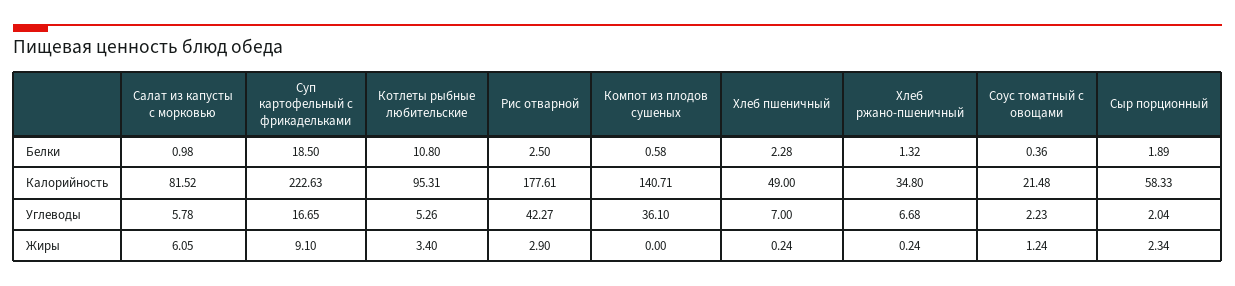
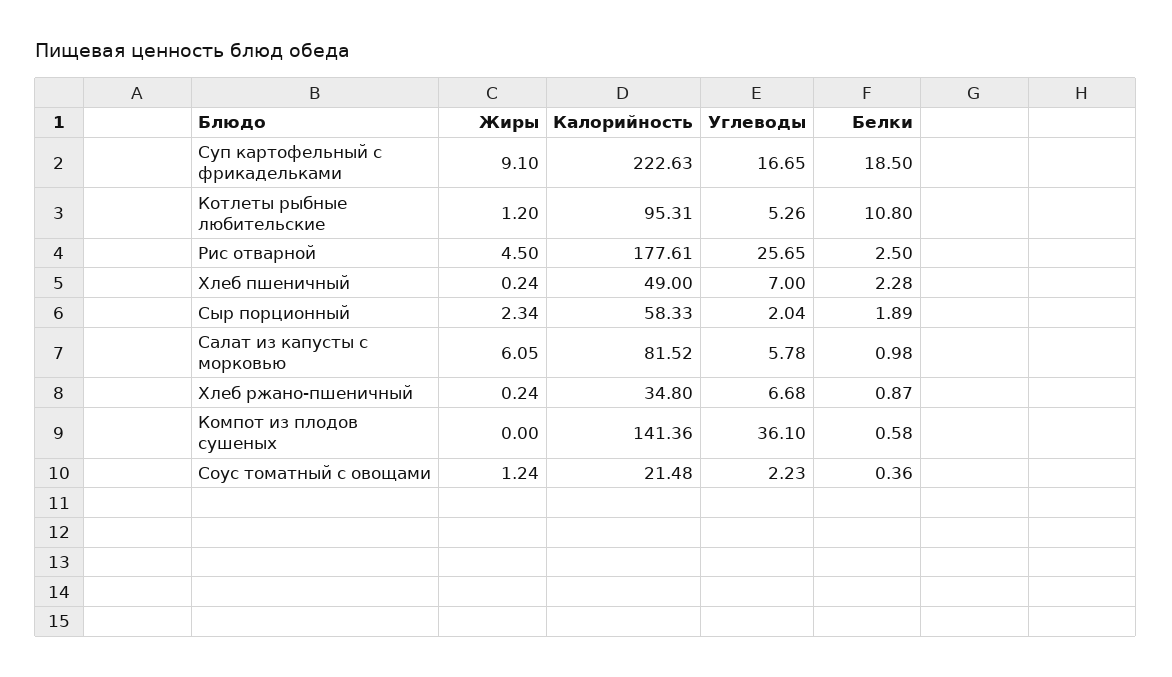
Хлеб ржано-пшеничный, Белки: 1.32 -> 0.87
Компот из плодов сушеных, Калорийность: 140.71 -> 141.36
Рис отварной, Углеводы: 42.27 -> 25.65
Котлеты рыбные любительские, Жиры: 3.4 -> 1.2
Рис отварной, Жиры: 2.9 -> 4.5

